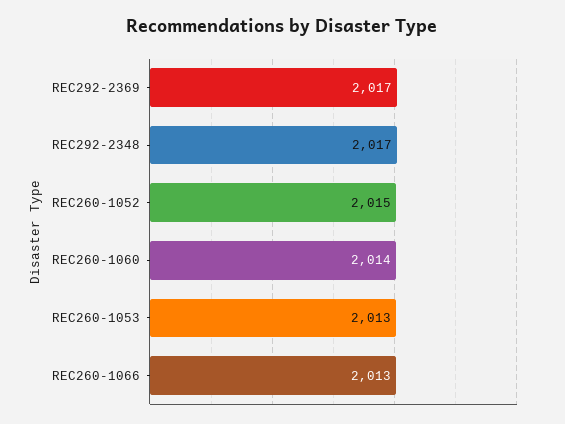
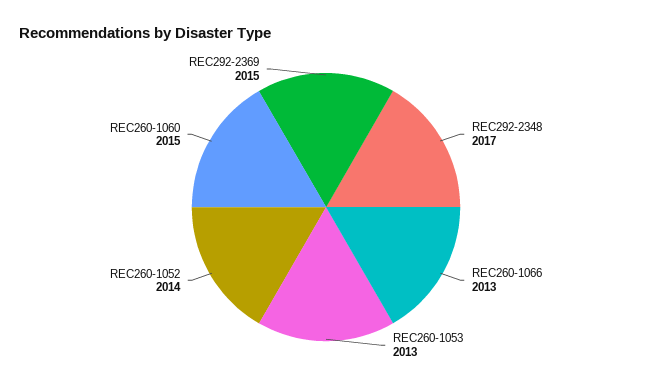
REC292-2369: 2017 -> 2015
REC260-1052: 2015 -> 2014
REC260-1060: 2014 -> 2015

